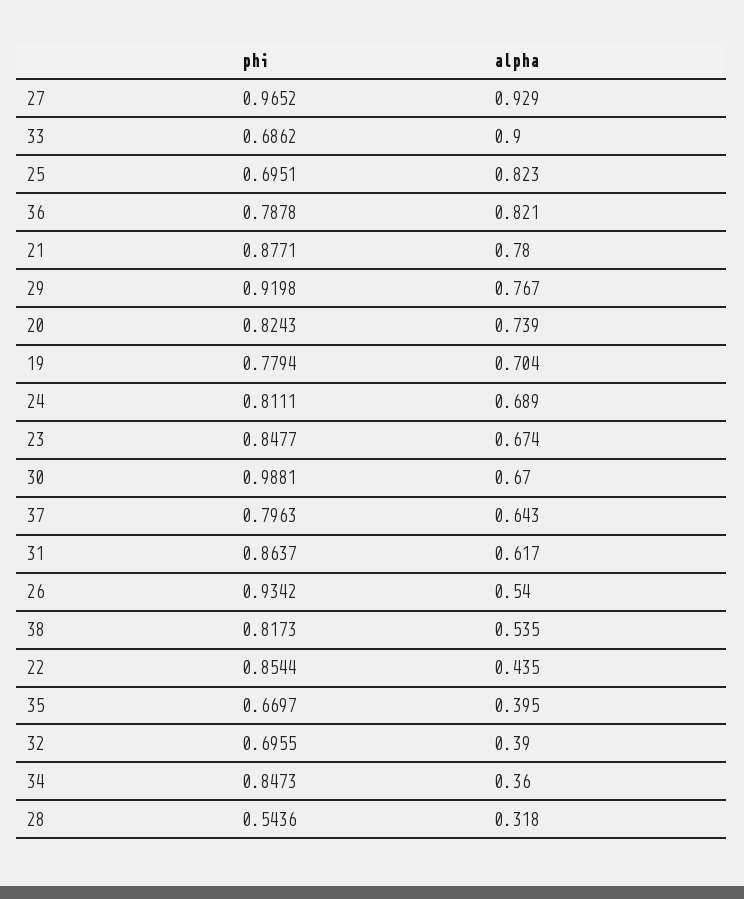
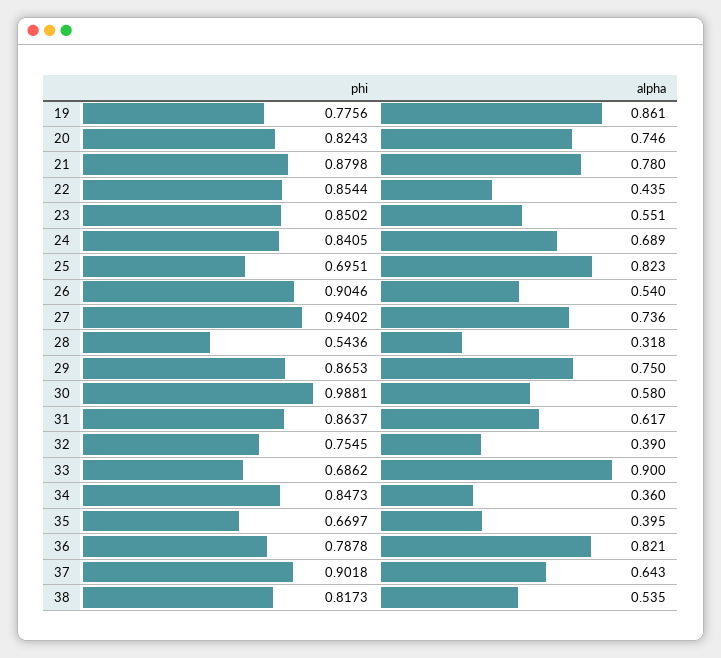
phi, 27: 0.9652 -> 0.9402
alpha, 27: 0.929 -> 0.736
phi, 21: 0.8771 -> 0.8798
phi, 29: 0.9198 -> 0.8653
alpha, 29: 0.767 -> 0.75
alpha, 20: 0.739 -> 0.746
phi, 19: 0.7794 -> 0.7756
alpha, 19: 0.704 -> 0.861
phi, 24: 0.8111 -> 0.8405
phi, 23: 0.8477 -> 0.8502
alpha, 23: 0.674 -> 0.551
alpha, 30: 0.67 -> 0.58
phi, 37: 0.7963 -> 0.9018
phi, 26: 0.9342 -> 0.9046
phi, 32: 0.6955 -> 0.7545

